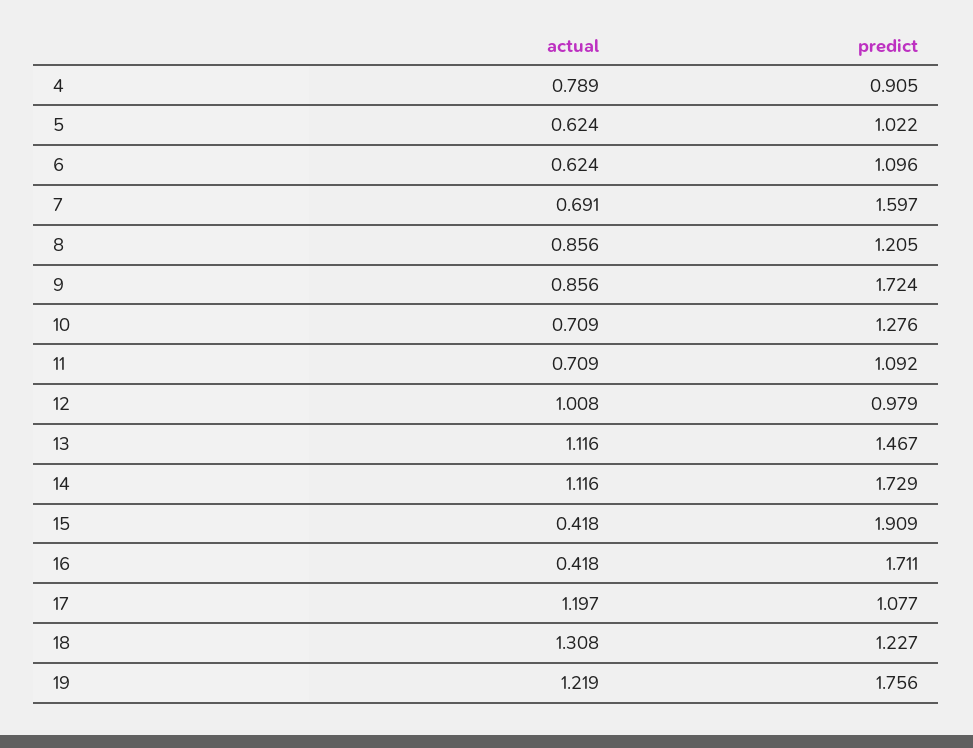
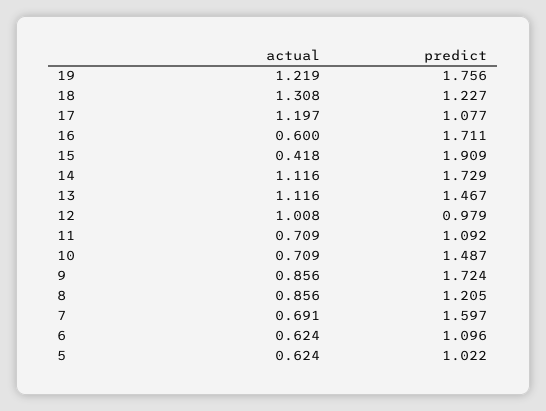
actual, 4: 0.789 -> none
predict, 4: 0.905 -> none
predict, 10: 1.276 -> 1.487
actual, 16: 0.418 -> 0.6

